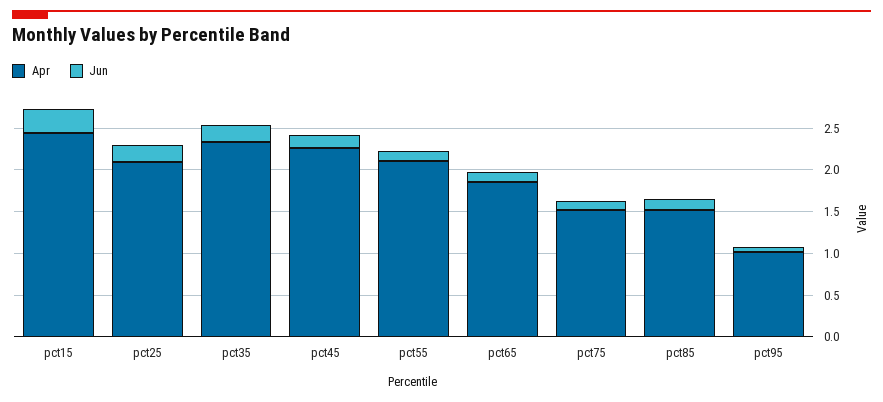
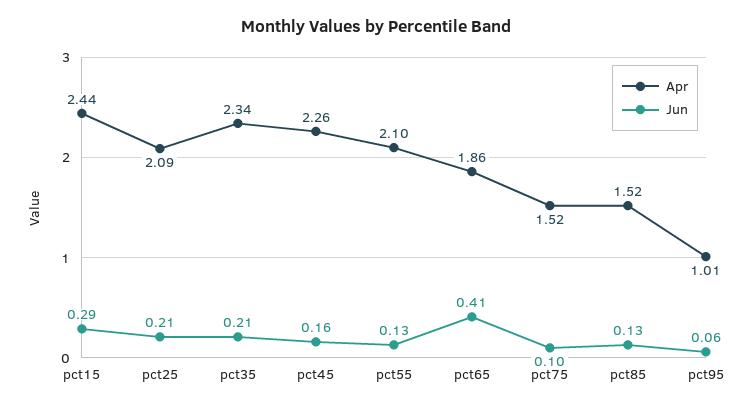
Jun, pct65: 0.1 -> 0.41

